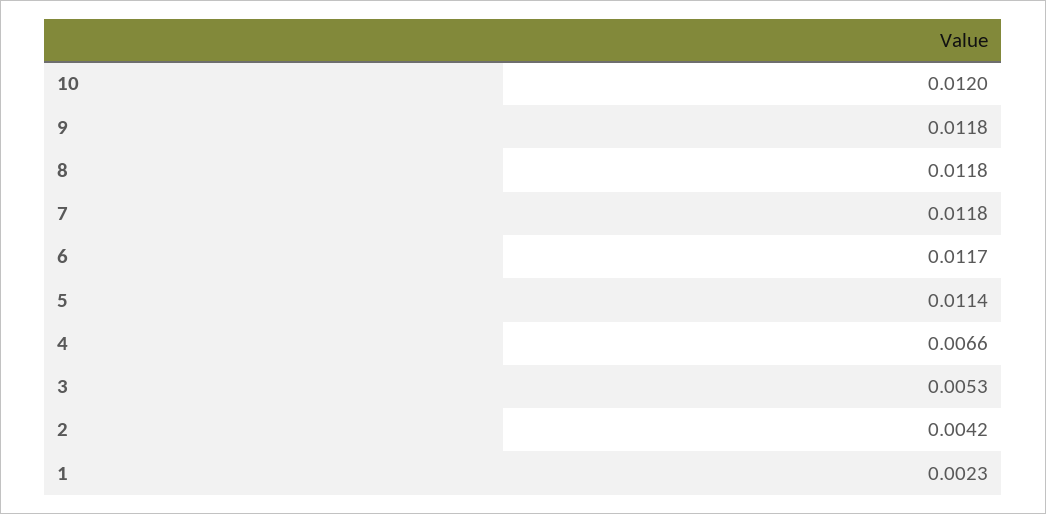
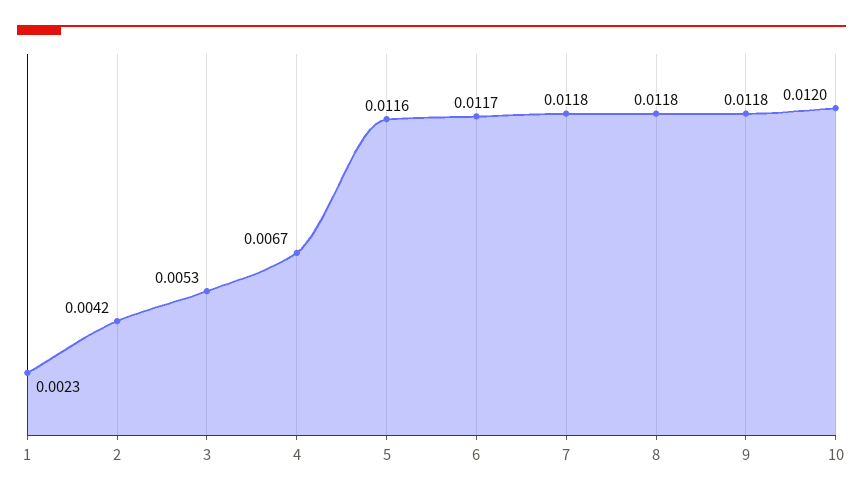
5: 0.0114 -> 0.0116
4: 0.0066 -> 0.0067

